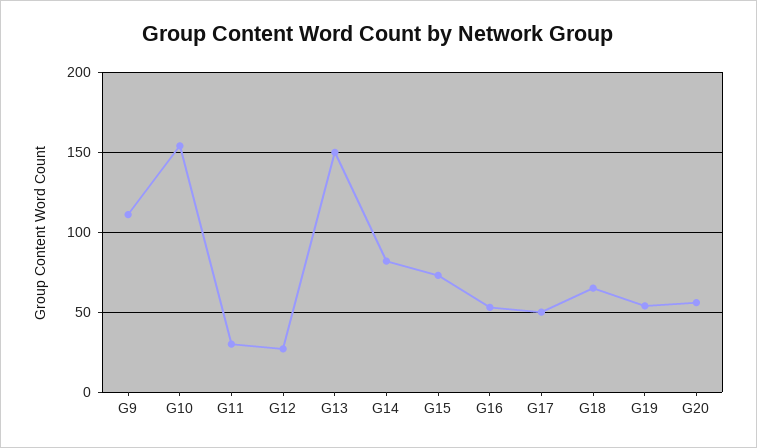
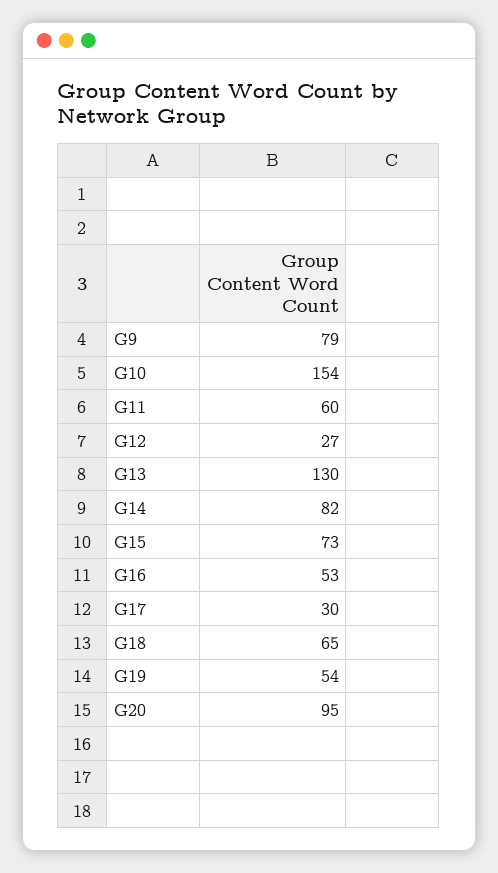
G9: 110 -> 79
G11: 30 -> 60
G13: 150 -> 130
G17: 50 -> 30
G20: 55 -> 95

